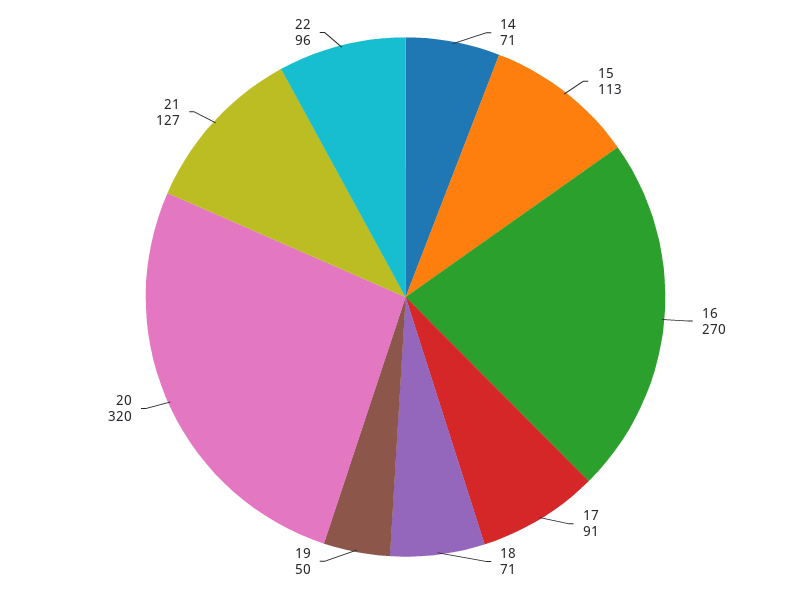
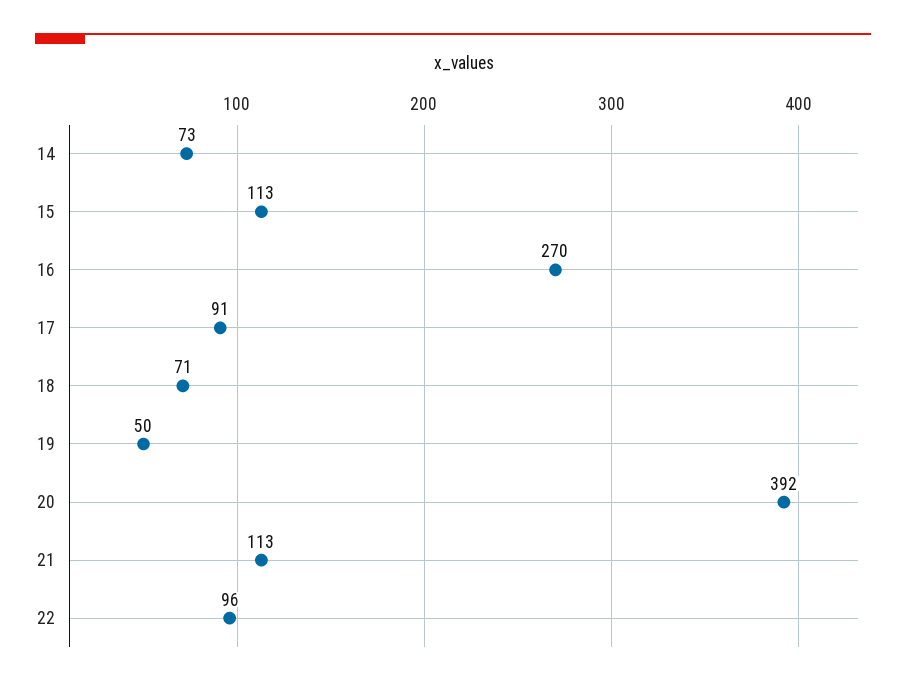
14: 71 -> 73
20: 320 -> 392
21: 127 -> 113

